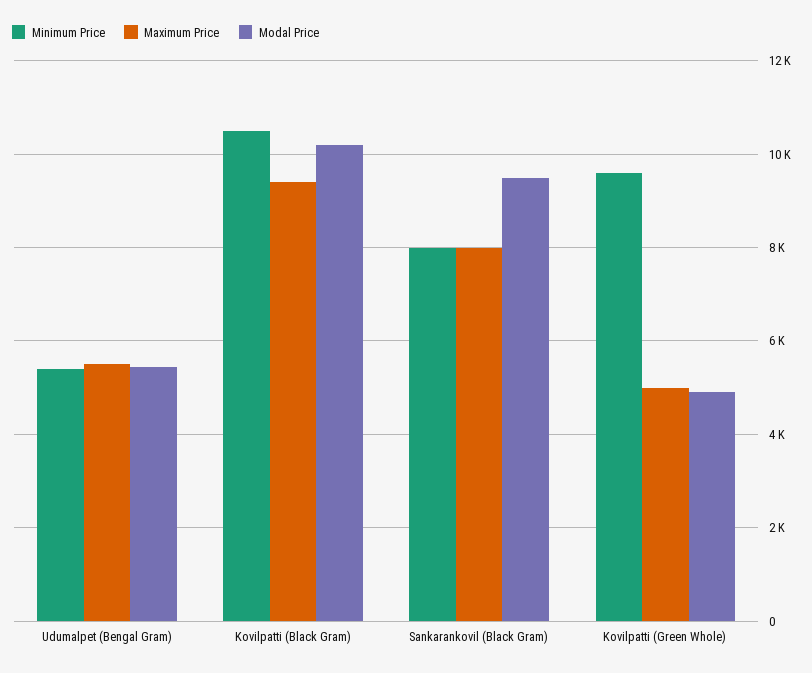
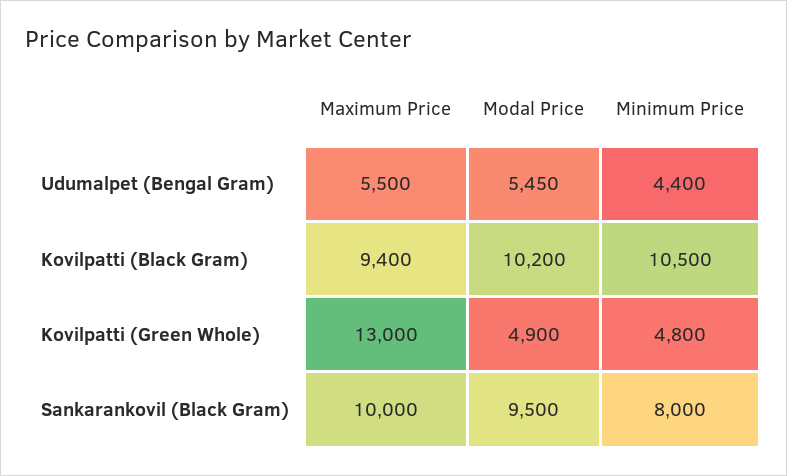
Minimum Price, Udumalpet (Bengal Gram): 5400 -> 4400
Maximum Price, Sankarankovil (Black Gram): 8000 -> 10000
Minimum Price, Kovilpatti (Green Whole): 9600 -> 4800
Maximum Price, Kovilpatti (Green Whole): 5000 -> 13000

